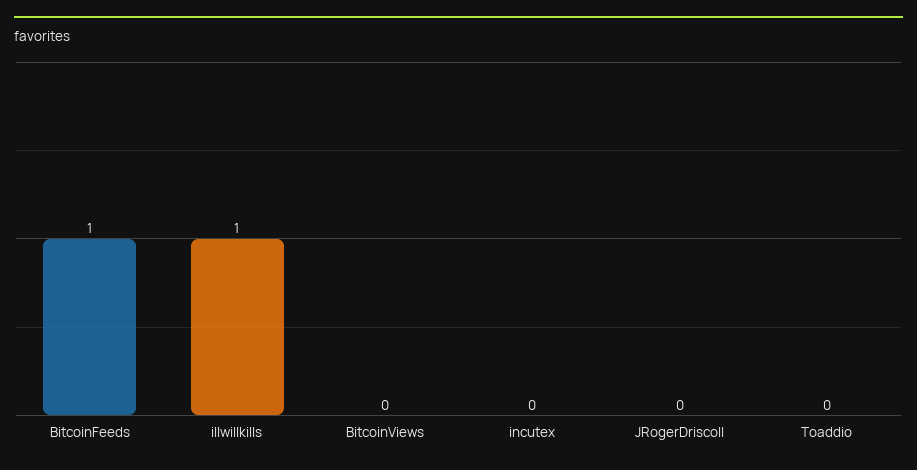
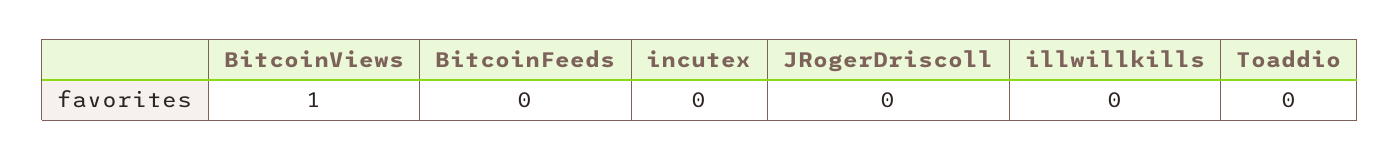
BitcoinFeeds: 1 -> 0
illwillkills: 1 -> 0
BitcoinViews: 0 -> 1

